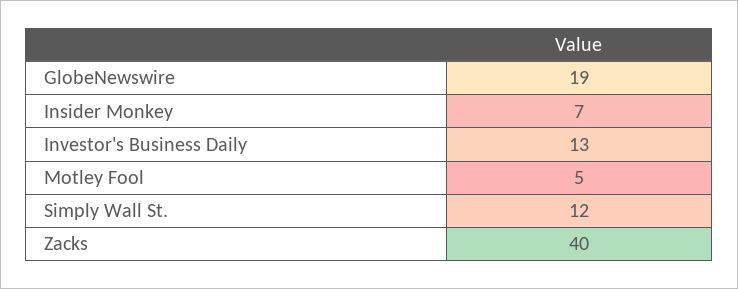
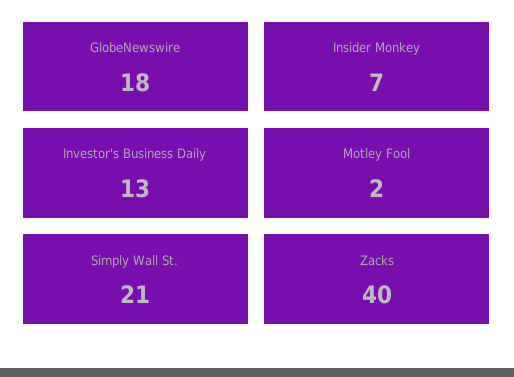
GlobeNewswire: 19 -> 18
Motley Fool: 5 -> 2
Simply Wall St.: 12 -> 21

